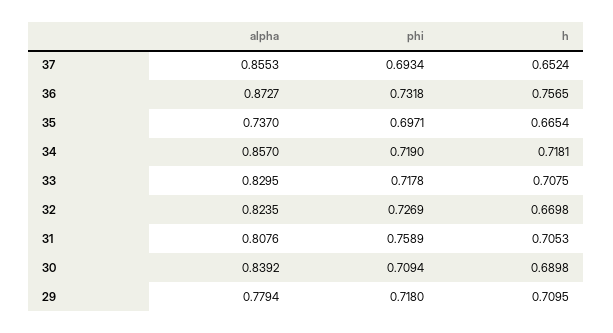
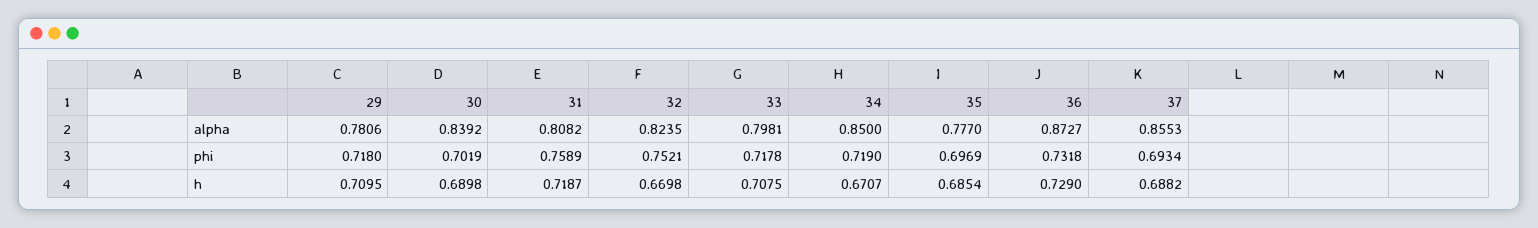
h, 37: 0.6524 -> 0.6882
h, 36: 0.7565 -> 0.729
alpha, 35: 0.737 -> 0.777
phi, 35: 0.6971 -> 0.6969
h, 35: 0.6654 -> 0.6854
alpha, 34: 0.857 -> 0.85
h, 34: 0.7181 -> 0.6707
alpha, 33: 0.8295 -> 0.7981
phi, 32: 0.7269 -> 0.7521
alpha, 31: 0.8076 -> 0.8082
h, 31: 0.7053 -> 0.7187
phi, 30: 0.7094 -> 0.7019
alpha, 29: 0.7794 -> 0.7806

